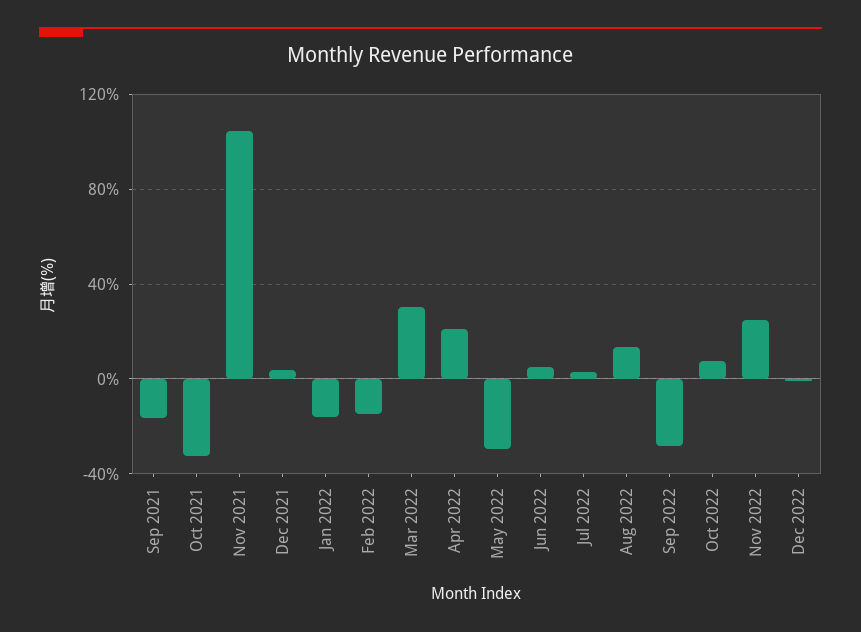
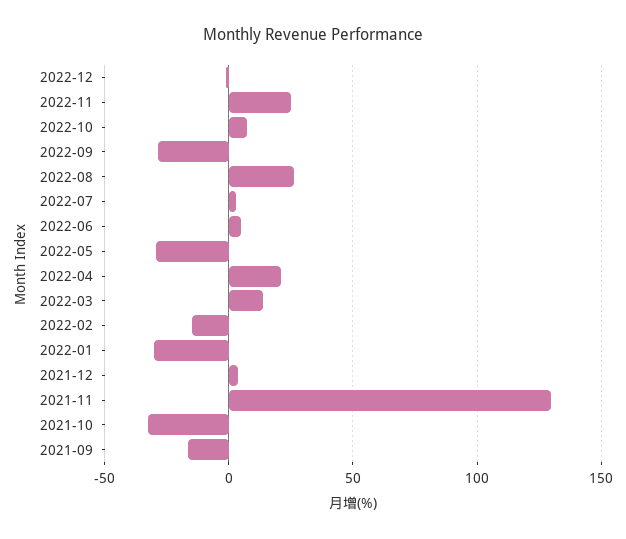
Nov 2021: 105 -> 130
Jan 2022: -15 -> -30
Mar 2022: 30 -> 15
Aug 2022: 15 -> 25

